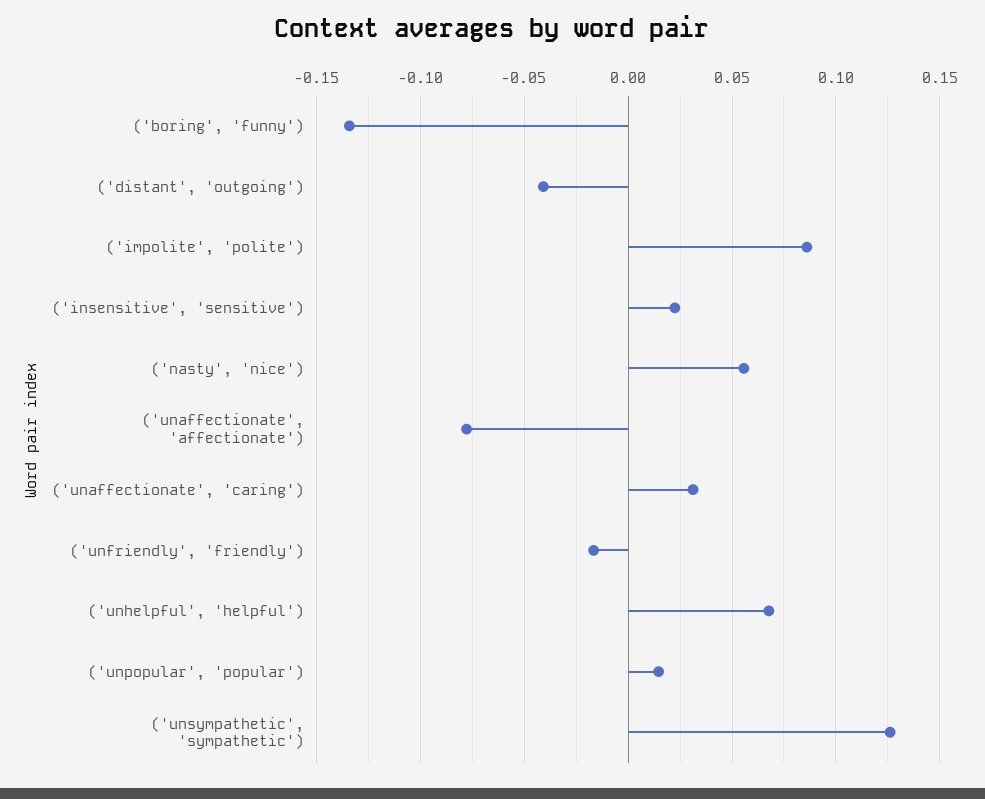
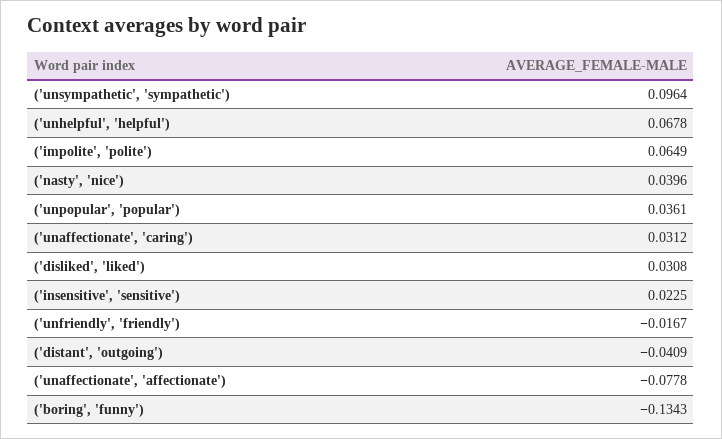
('impolite', 'polite'): 0.085 -> 0.0649
('nasty', 'nice'): 0.055 -> 0.0396
('unpopular', 'popular'): 0.015 -> 0.0361
('unsympathetic', 'sympathetic'): 0.125 -> 0.0964
('disliked', 'liked'): none -> 0.0308

